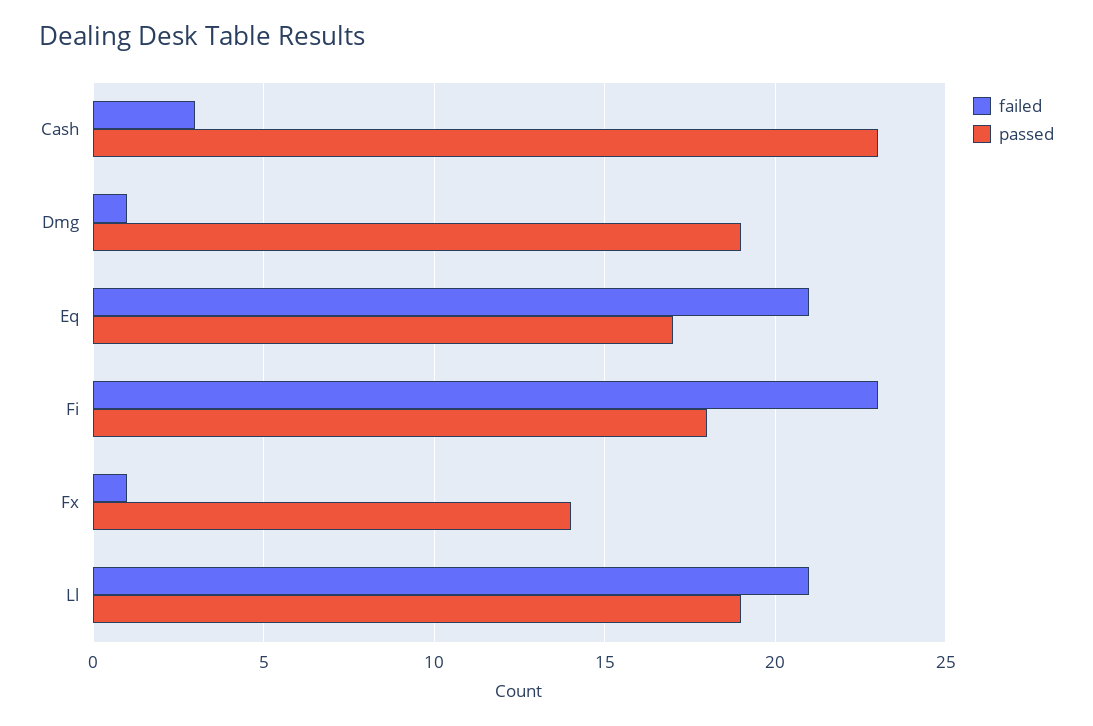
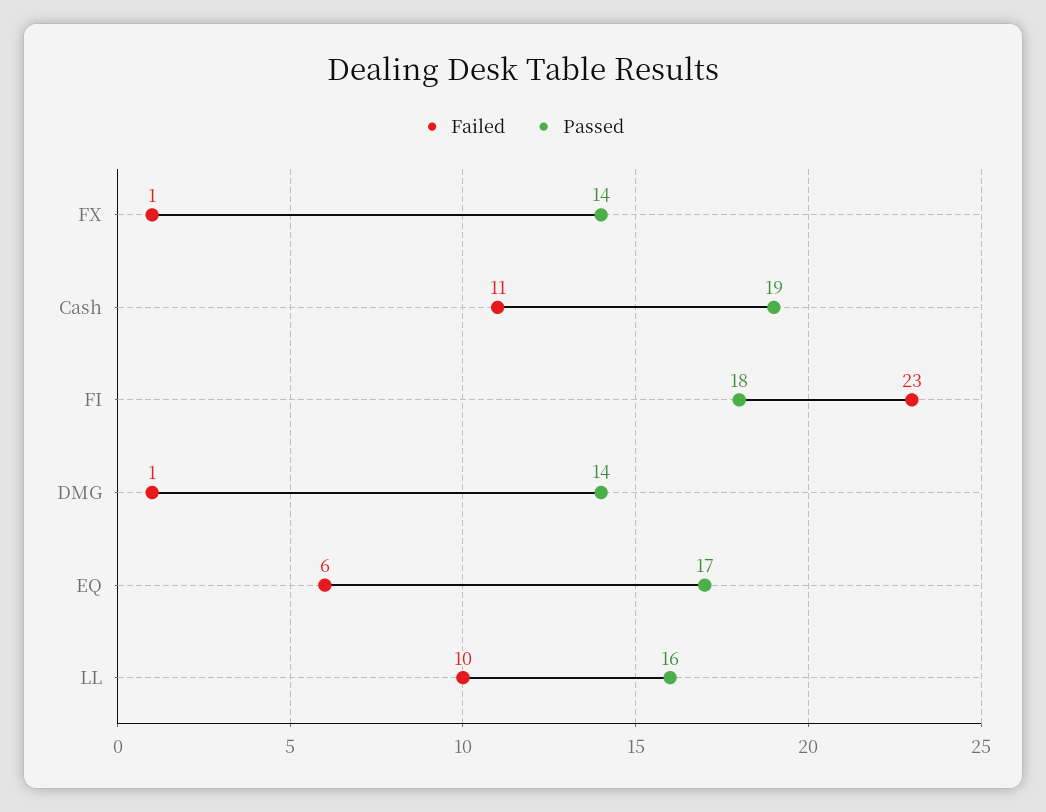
failed, Cash: 3 -> 11
passed, Cash: 23 -> 19
passed, Dmg: 19 -> 14
failed, Eq: 21 -> 6
failed, Ll: 21 -> 10
passed, Ll: 19 -> 16

